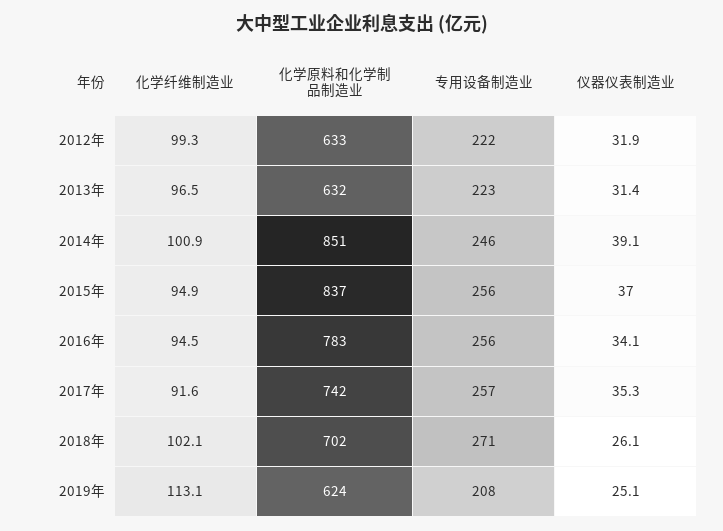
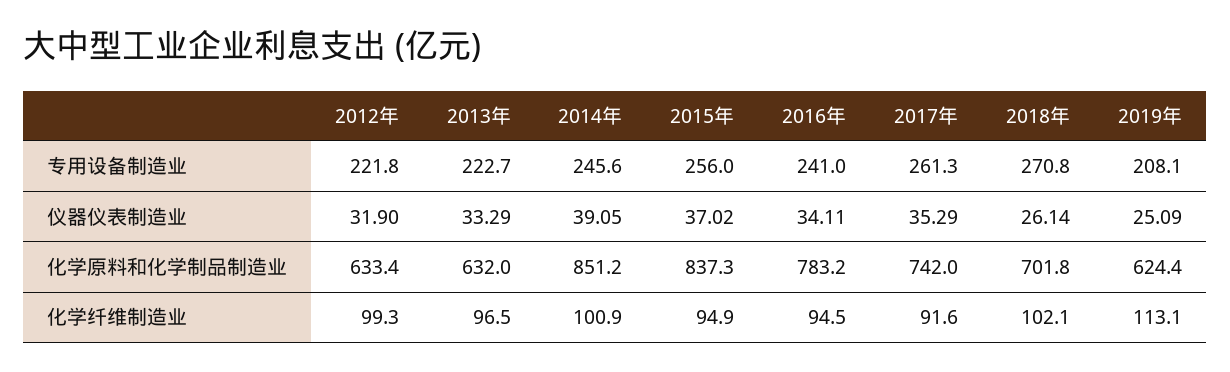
仪器仪表制造业, 2013年: 31.4 -> 33.29
专用设备制造业, 2016年: 256 -> 241
专用设备制造业, 2017年: 257 -> 261.3

